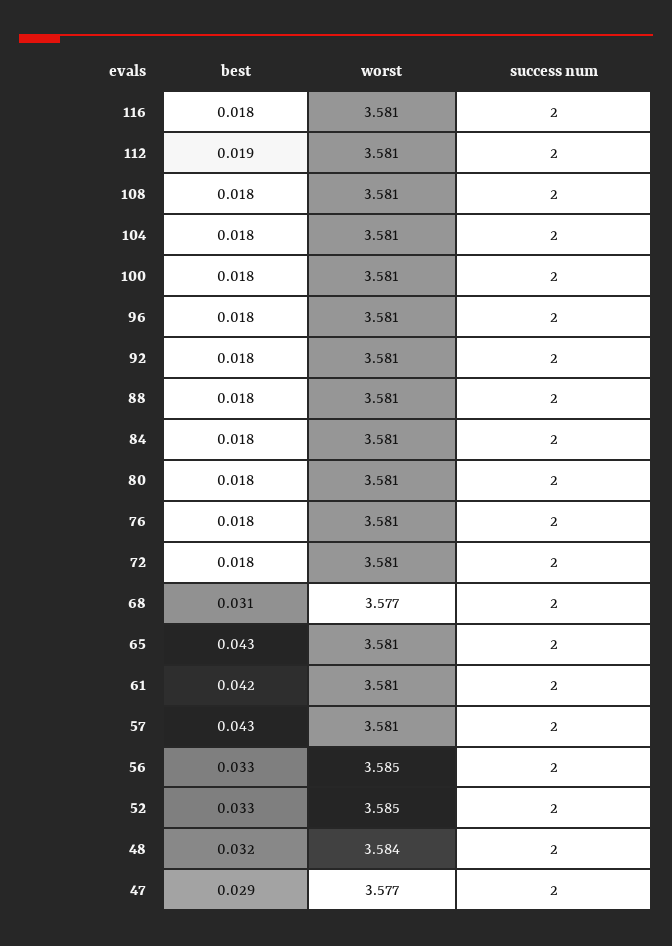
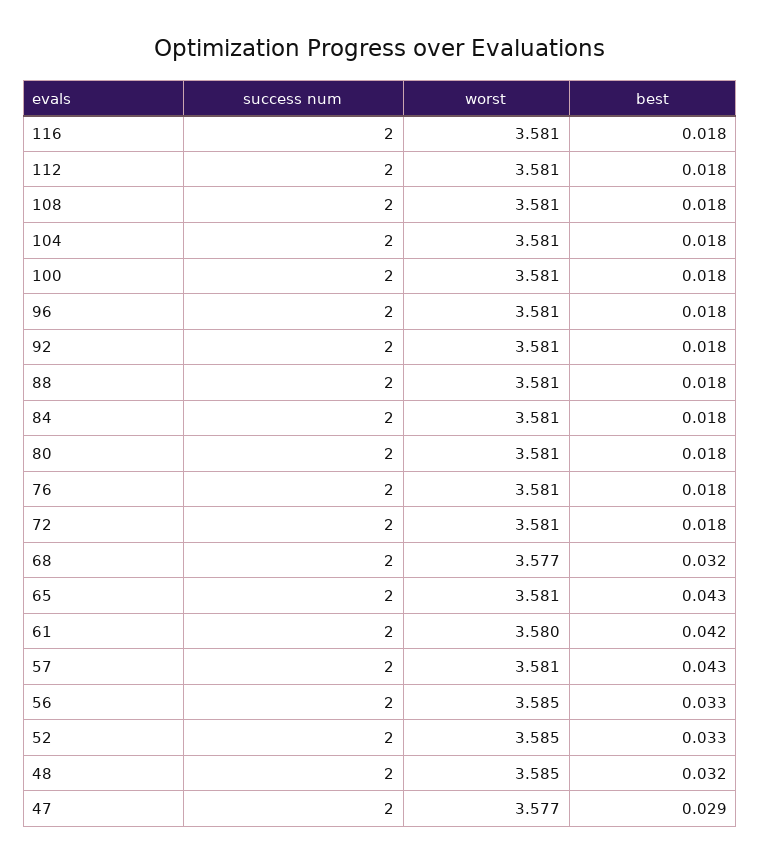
best, 112: 0.019 -> 0.018
best, 68: 0.031 -> 0.032
worst, 61: 3.581 -> 3.58
worst, 48: 3.584 -> 3.585

